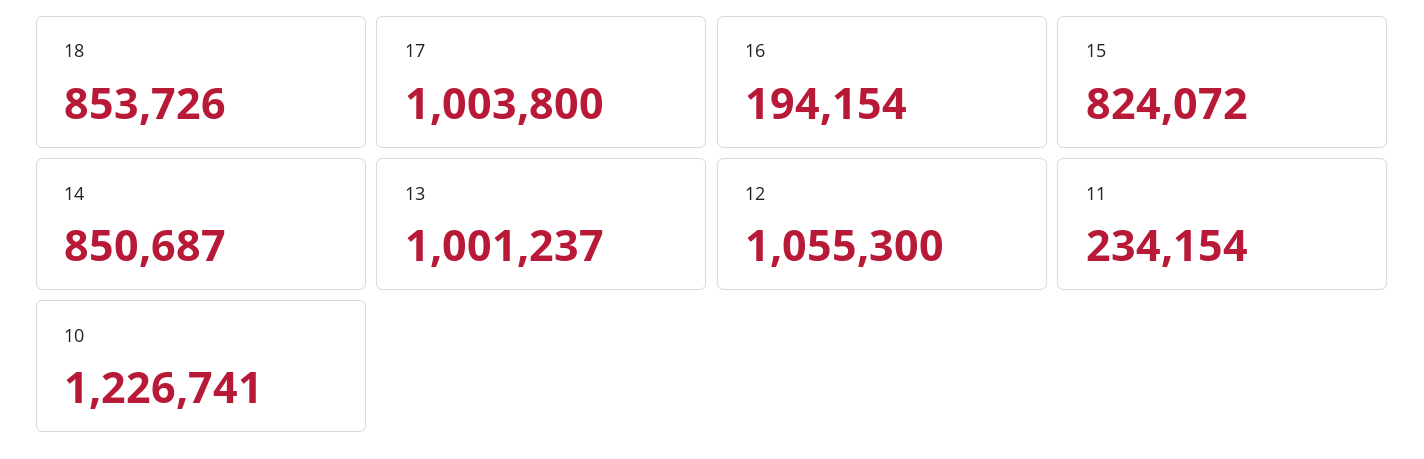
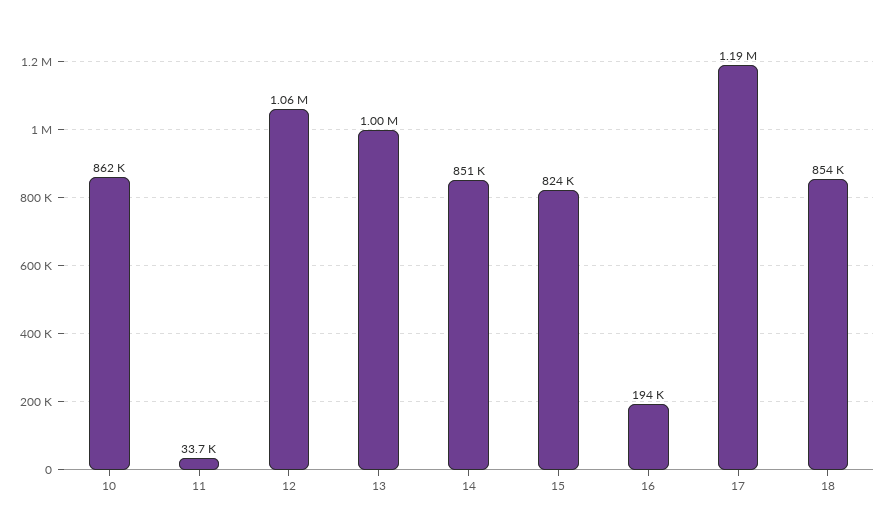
17: 1003800 -> 1190000
11: 234154 -> 33700
10: 1226741 -> 862000

